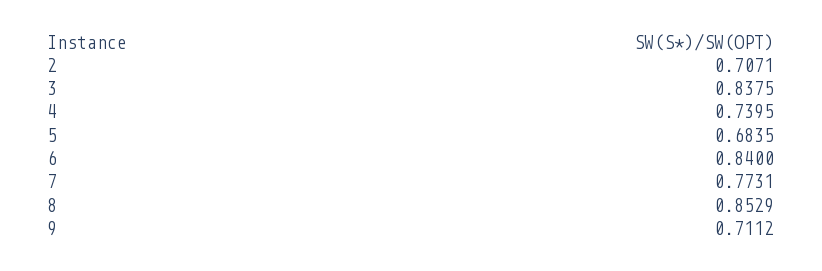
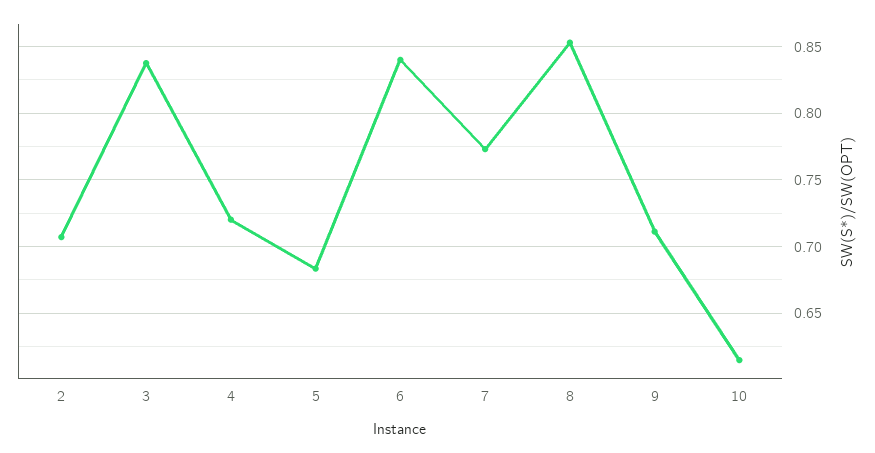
4: 0.7395 -> 0.72
10: none -> 0.615

